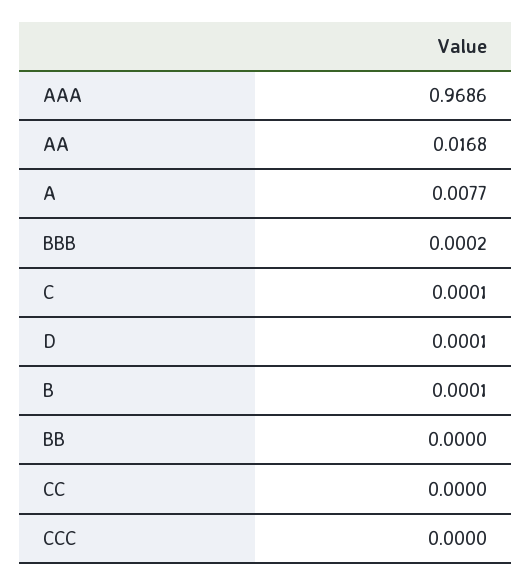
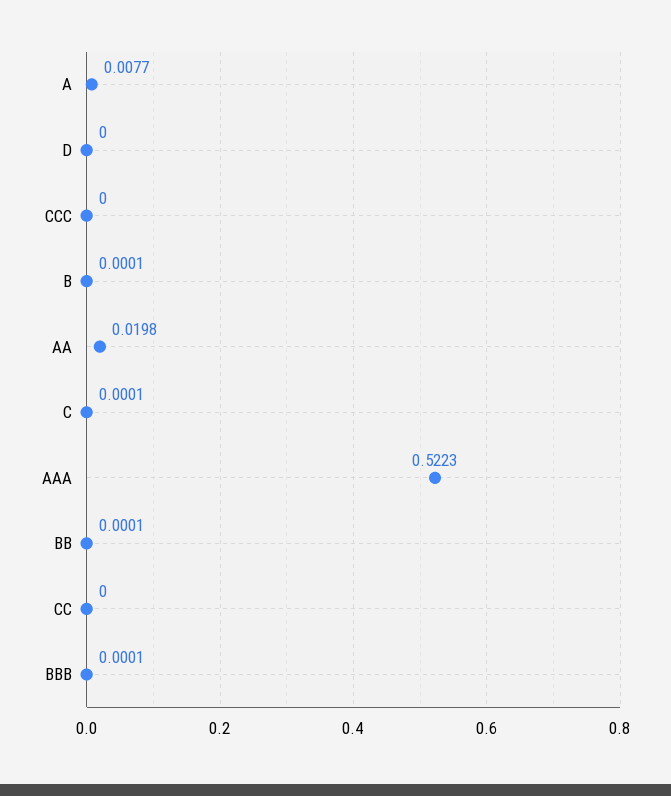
AAA: 0.9686 -> 0.5223
AA: 0.0168 -> 0.0198
BBB: 0.0002 -> 0.0001
D: 0.0001 -> 0
BB: 0 -> 0.0001

